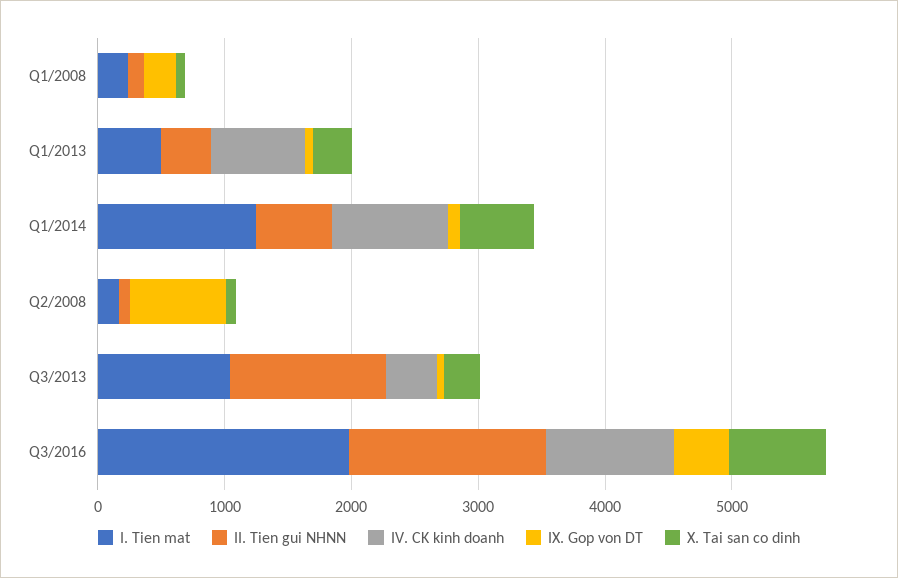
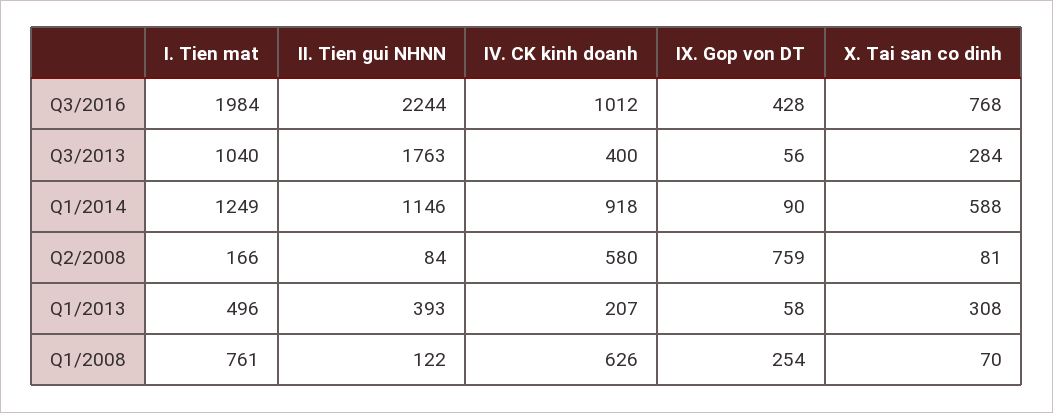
I. Tien mat, Q1/2008: 200 -> 761
IV. CK kinh doanh, Q1/2008: 0 -> 626
IV. CK kinh doanh, Q1/2013: 800 -> 207
II. Tien gui NHNN, Q1/2014: 600 -> 1146
IV. CK kinh doanh, Q2/2008: 0 -> 580
II. Tien gui NHNN, Q3/2013: 1200 -> 1763
II. Tien gui NHNN, Q3/2016: 1600 -> 2244

